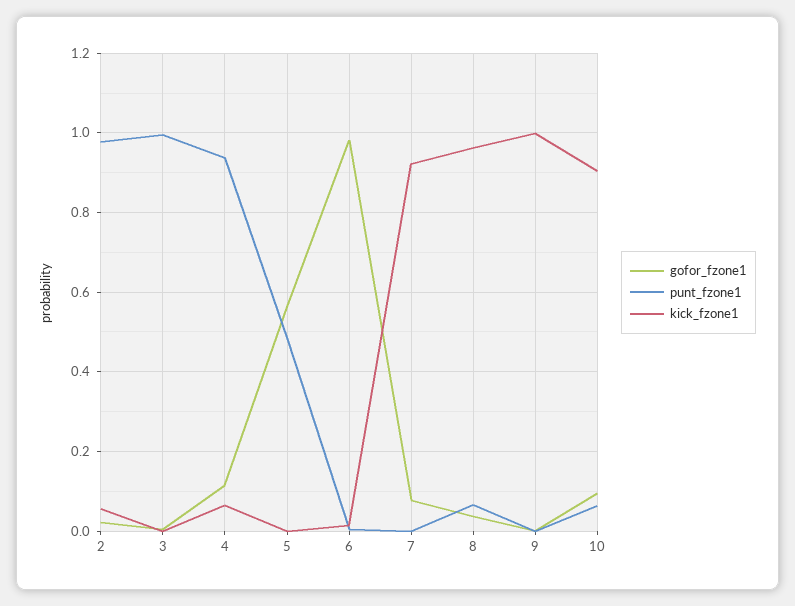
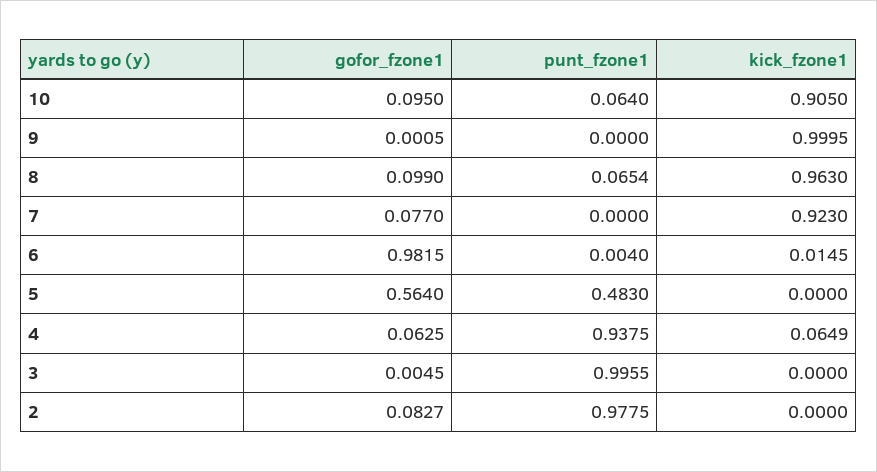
gofor_fzone1, 2: 0.02 -> 0.0827
kick_fzone1, 2: 0.06 -> 0
gofor_fzone1, 4: 0.12 -> 0.0625
gofor_fzone1, 8: 0.04 -> 0.099

